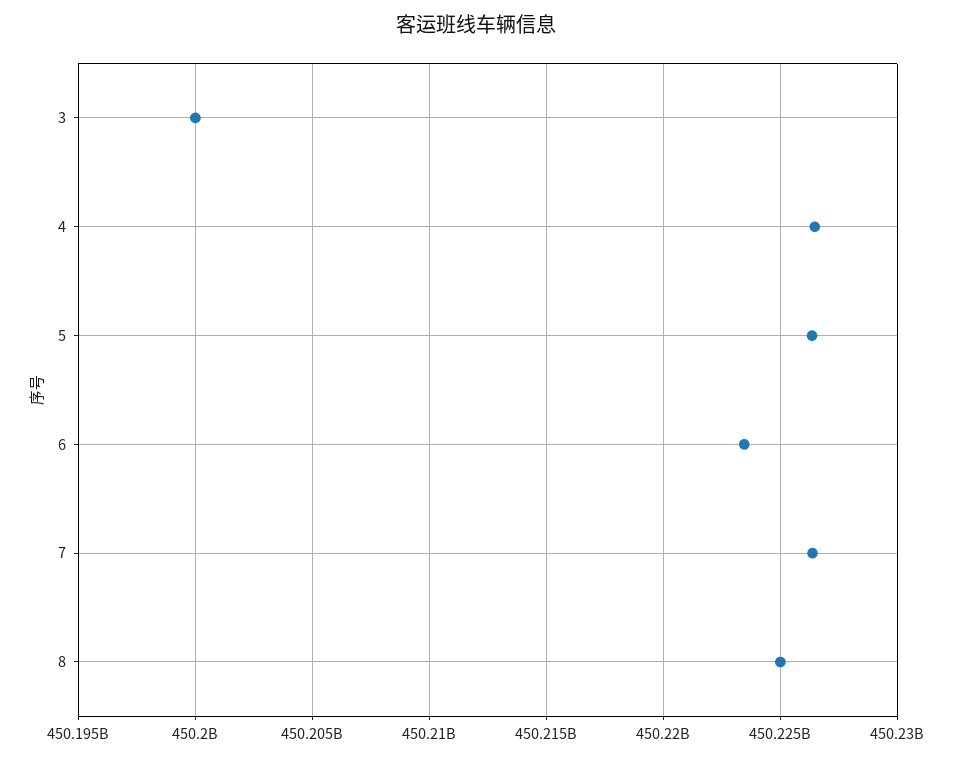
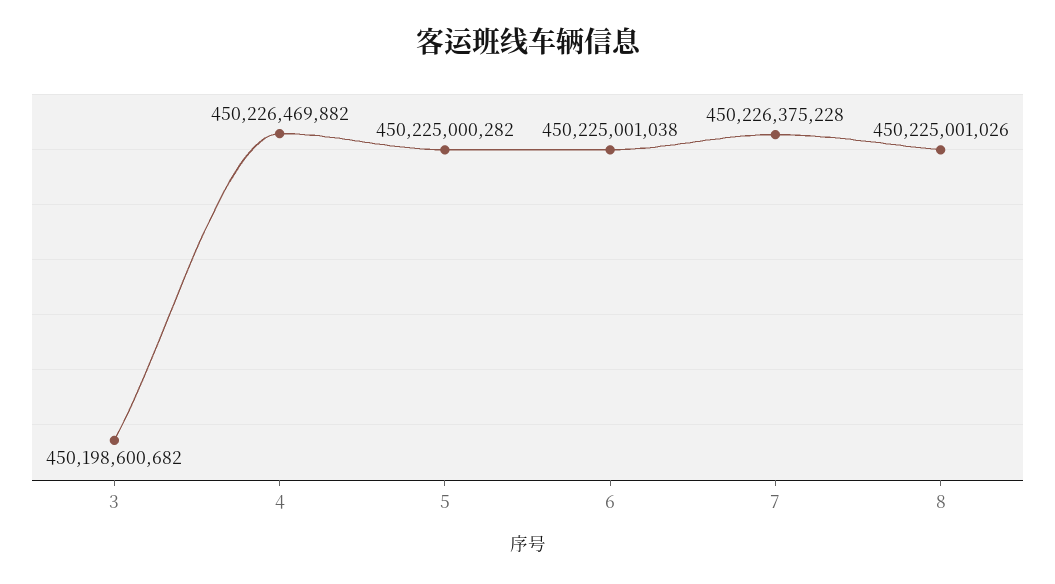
3: 450200000000 -> 450198600682
5: 450226500000 -> 450225000282
6: 450223500000 -> 450225001038

